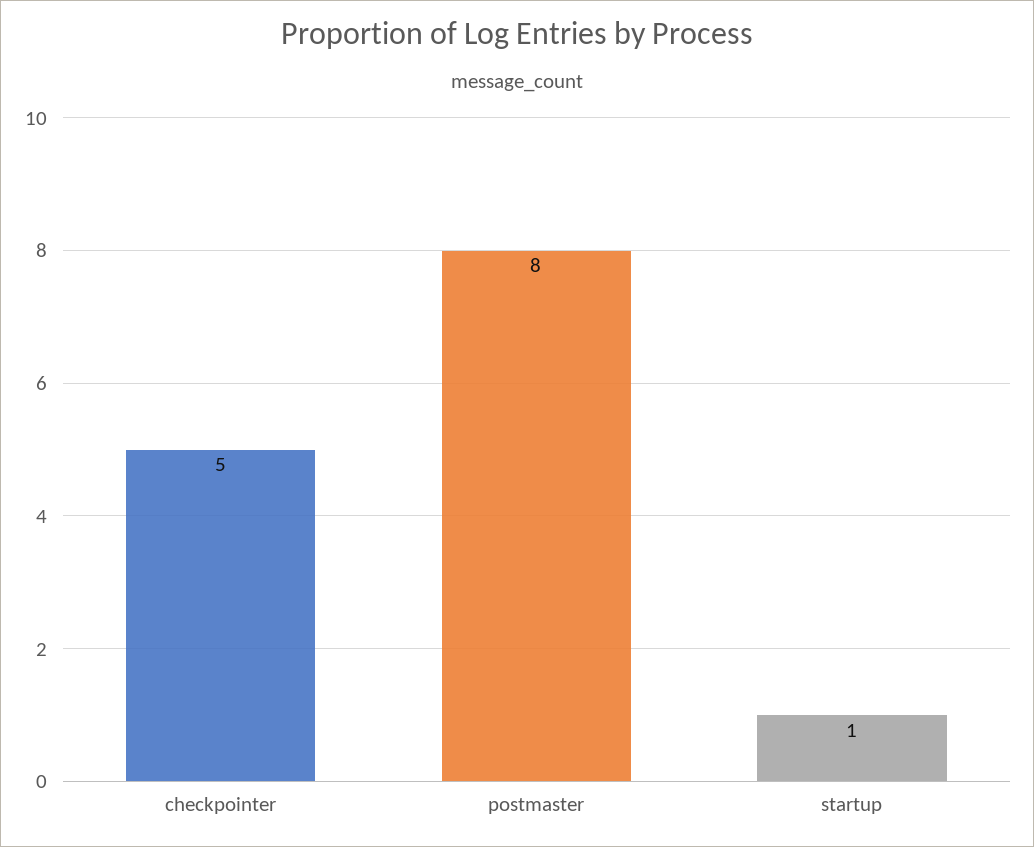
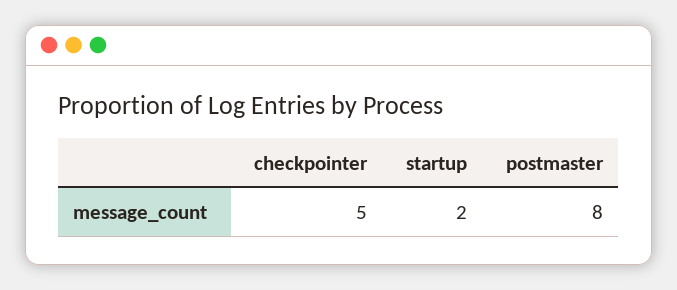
startup: 1 -> 2

